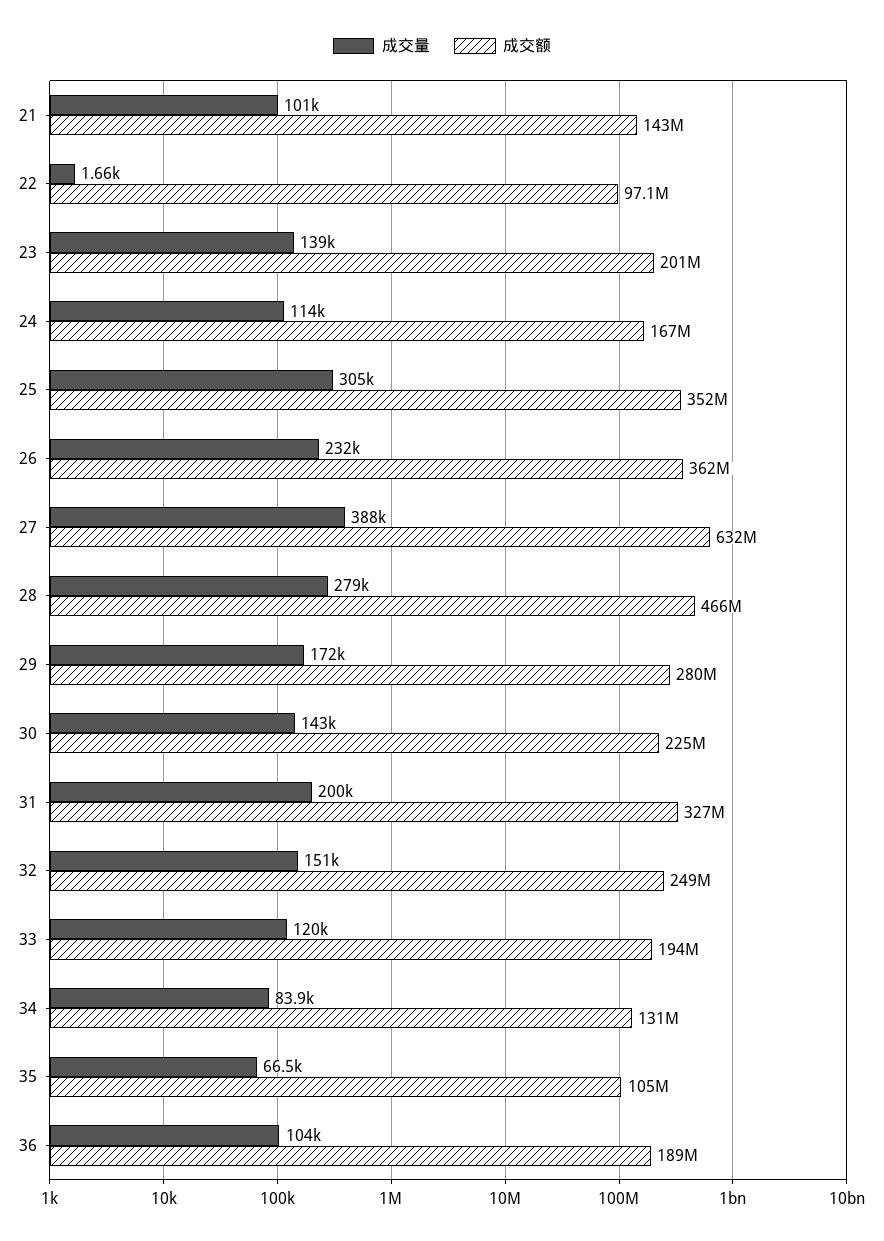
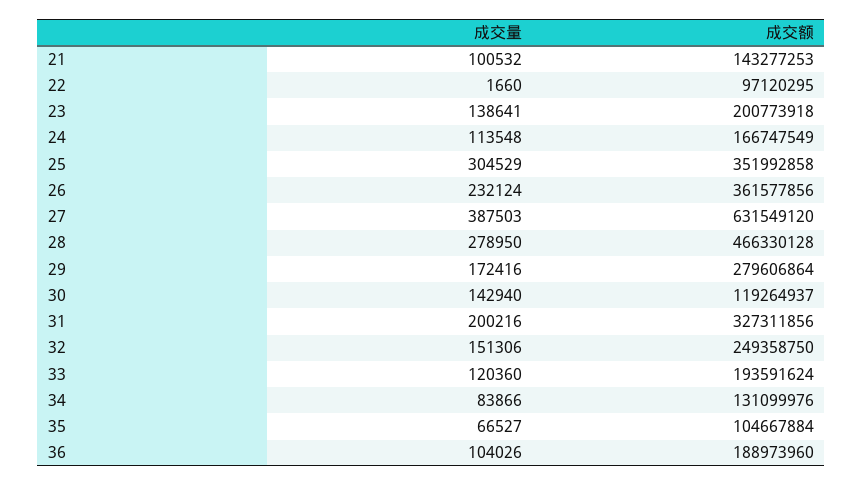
成交额, 30: 225000000 -> 119264937

